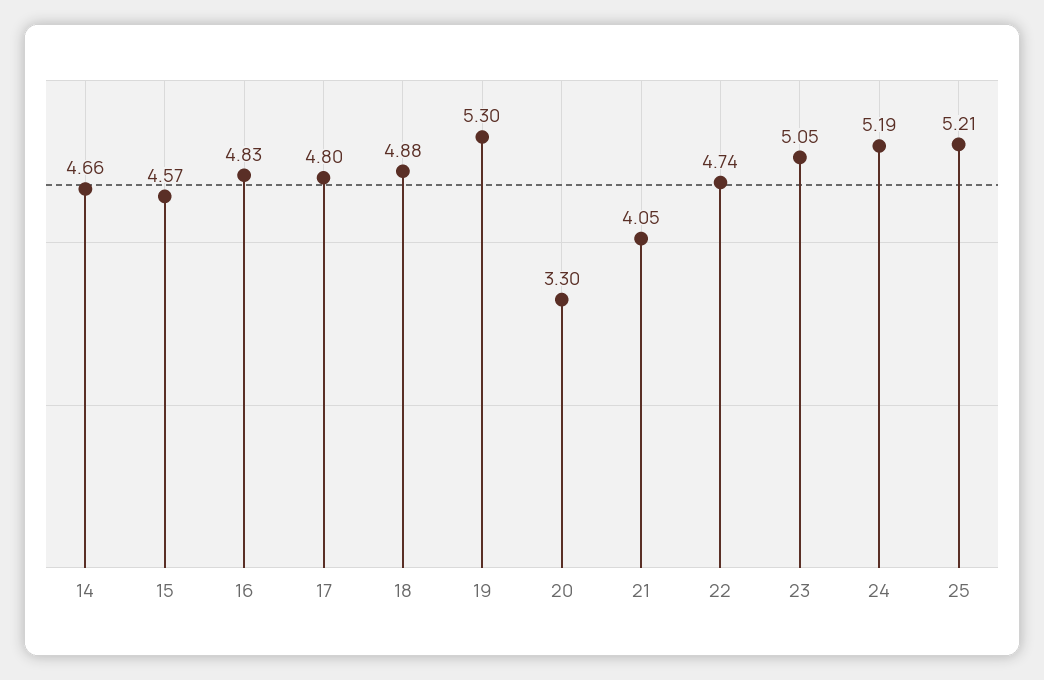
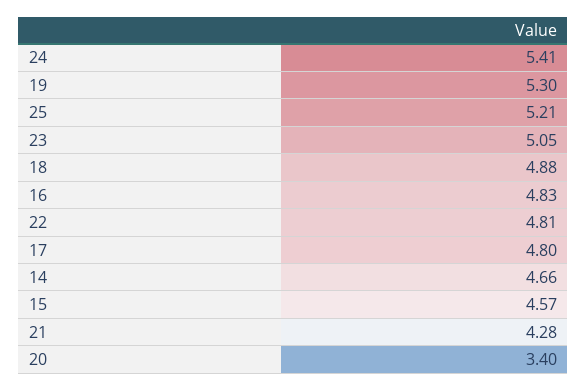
20: 3.3 -> 3.4
21: 4.05 -> 4.28
22: 4.74 -> 4.81
24: 5.19 -> 5.41

